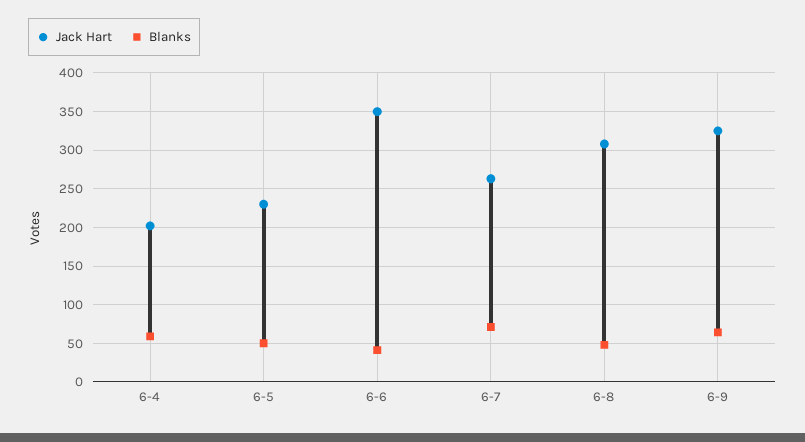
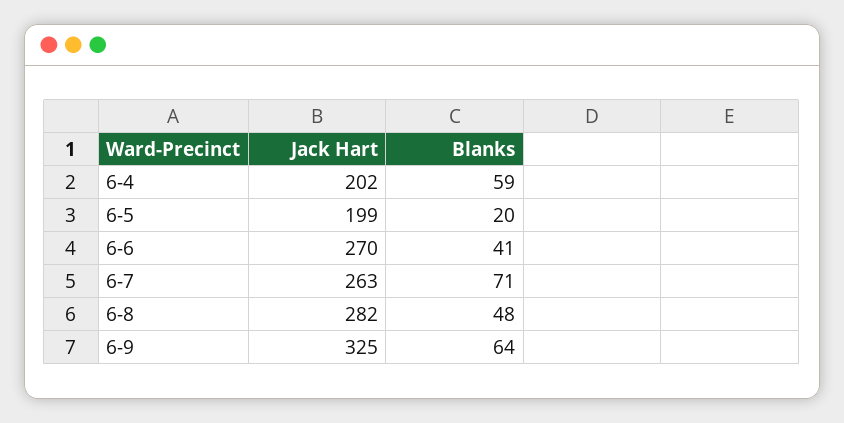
Jack Hart, 6-5: 230 -> 199
Blanks, 6-5: 50 -> 20
Jack Hart, 6-6: 350 -> 270
Jack Hart, 6-8: 310 -> 282

